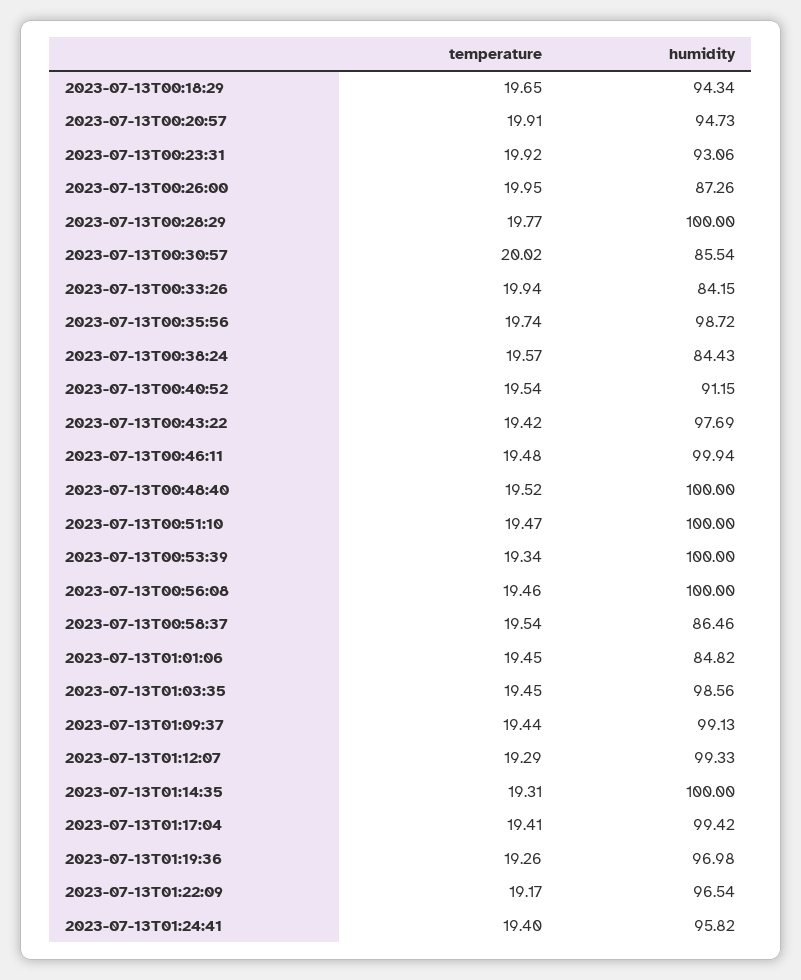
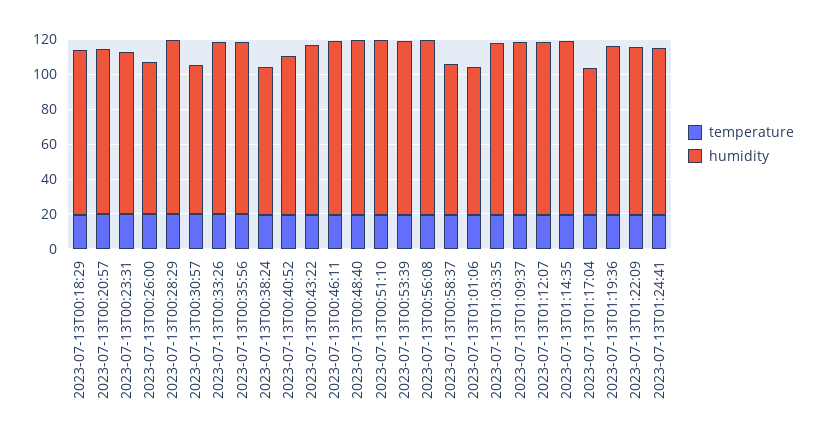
humidity, 2023-07-13T00:33:26: 84.15 -> 100
humidity, 2023-07-13T01:17:04: 99.42 -> 85

